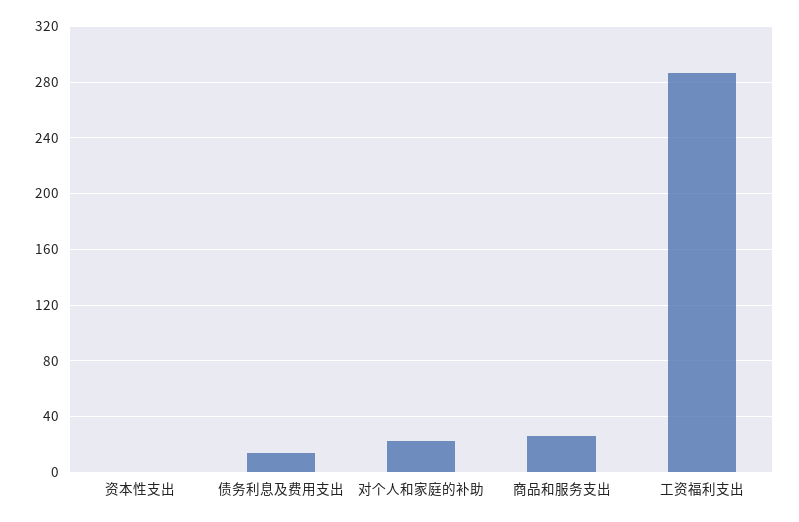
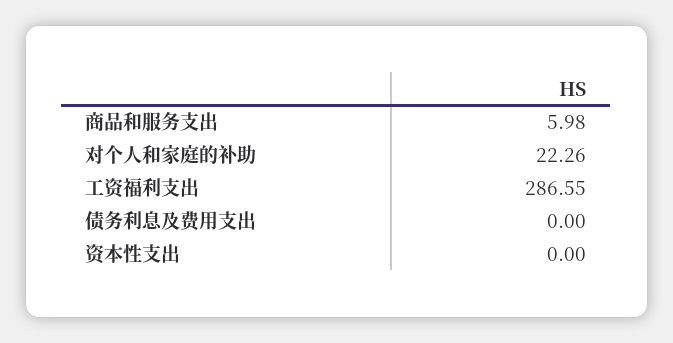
债务利息及费用支出: 15 -> 0
商品和服务支出: 25 -> 5.98

